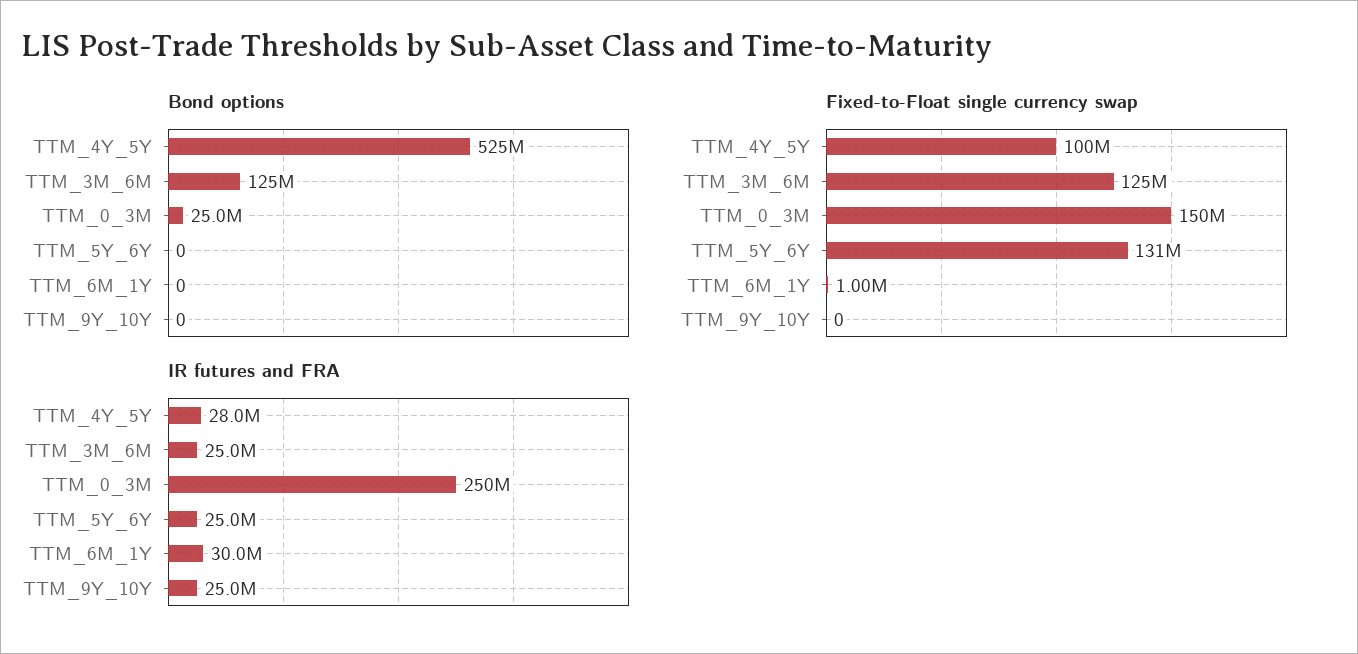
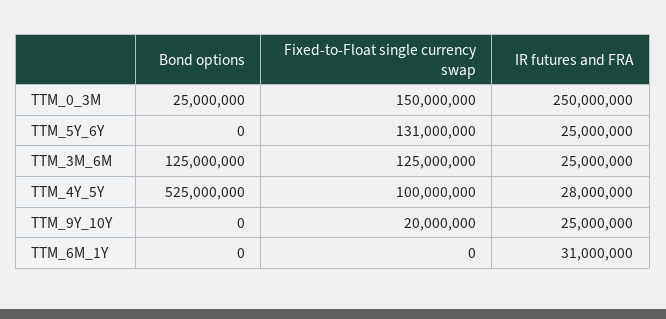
Fixed-to-Float single currency swap, TTM_6M_1Y: 1000000 -> 0
Fixed-to-Float single currency swap, TTM_9Y_10Y: 0 -> 20000000
IR futures and FRA, TTM_6M_1Y: 30000000 -> 31000000

